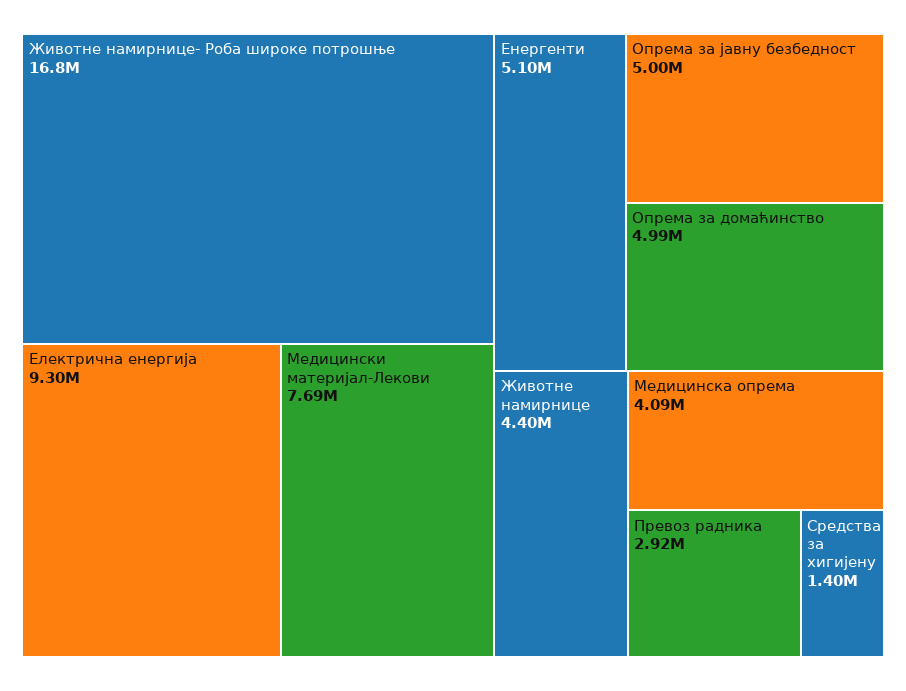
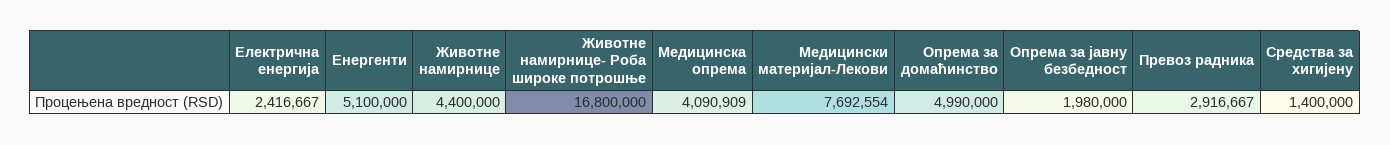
Електрична енергија: 9300000 -> 2416667
Опрема за јавну безбедност: 5000000 -> 1980000

